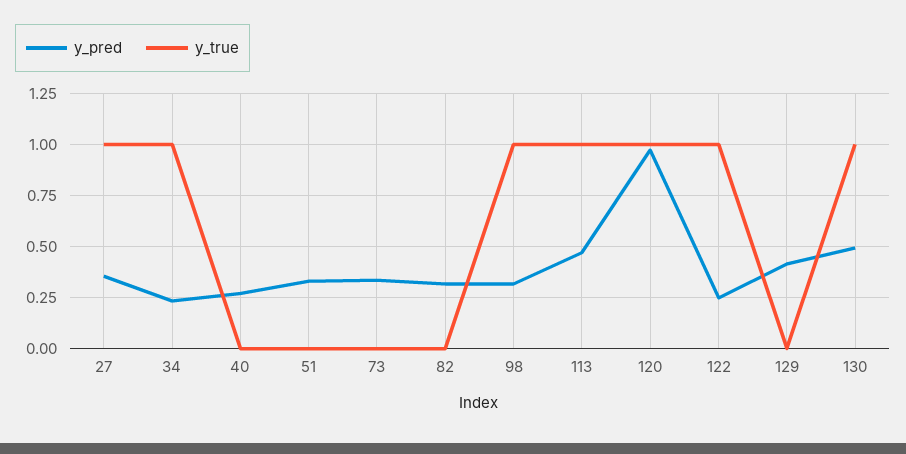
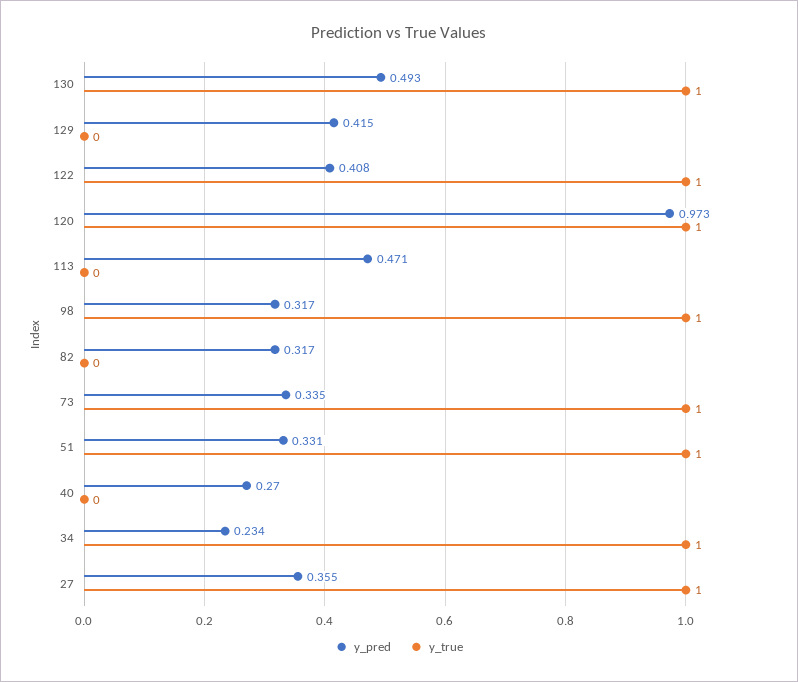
y_true, 51: 0 -> 1
y_true, 73: 0 -> 1
y_true, 113: 1 -> 0
y_pred, 122: 0.25 -> 0.408

